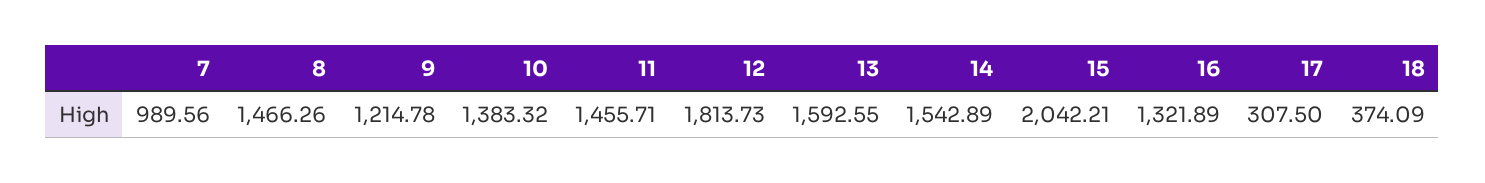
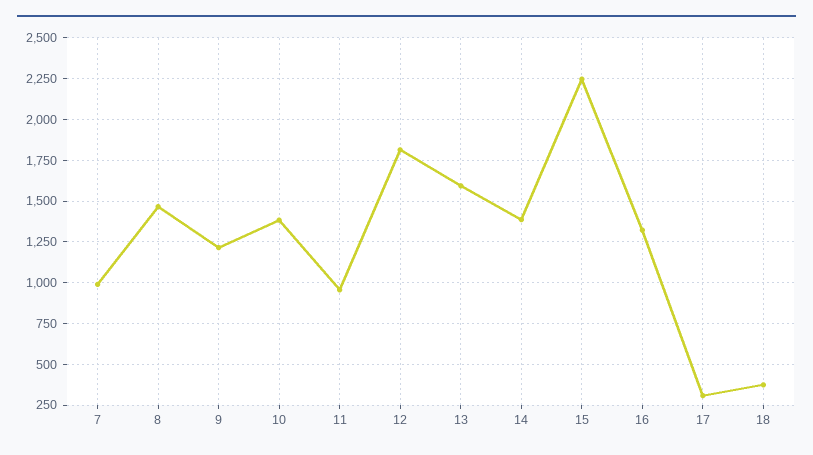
11: 1455.71 -> 950
14: 1542.89 -> 1400
15: 2042.21 -> 2250

